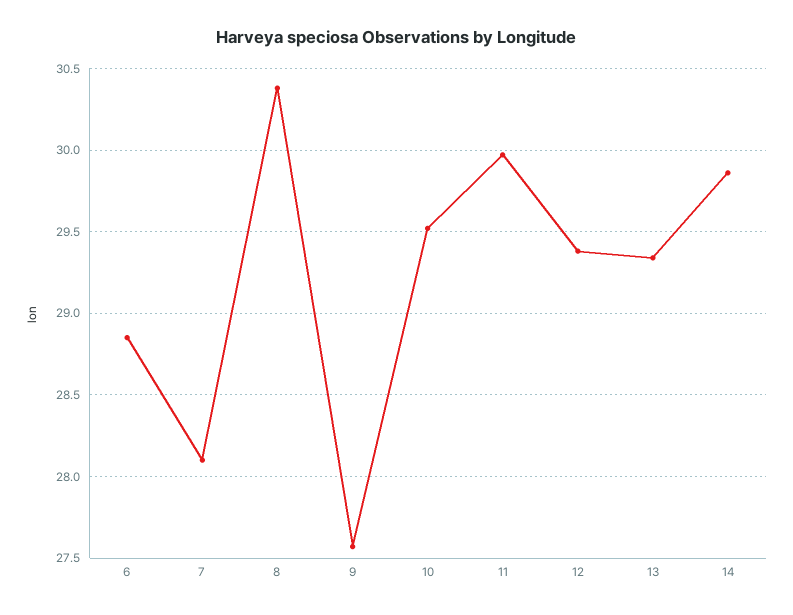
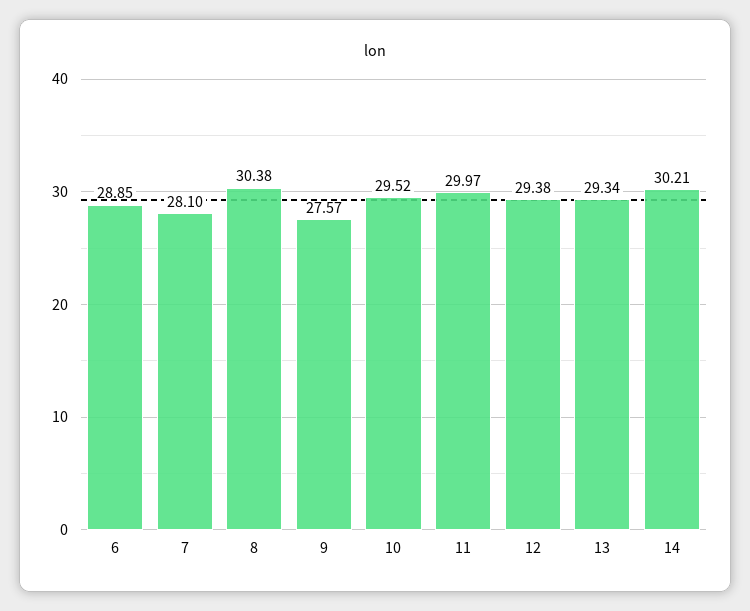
14: 29.85 -> 30.21

